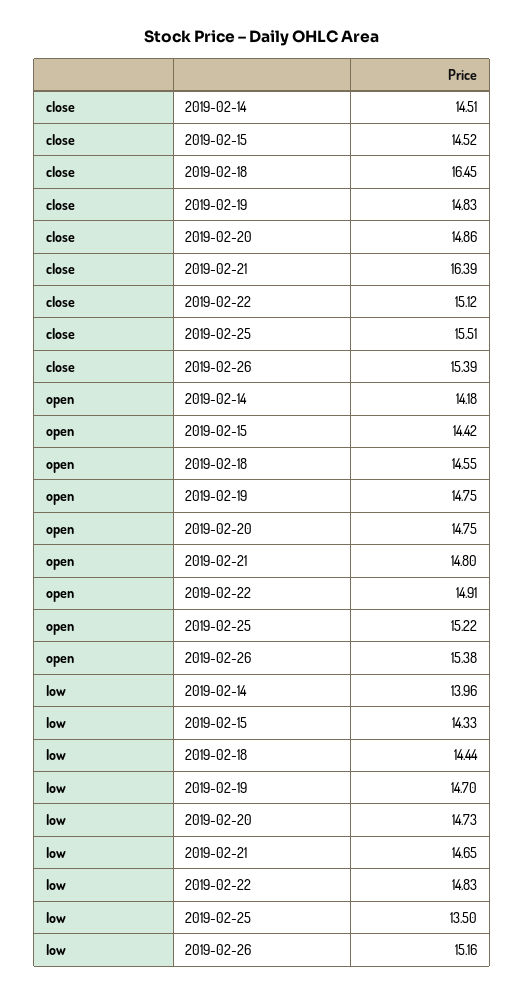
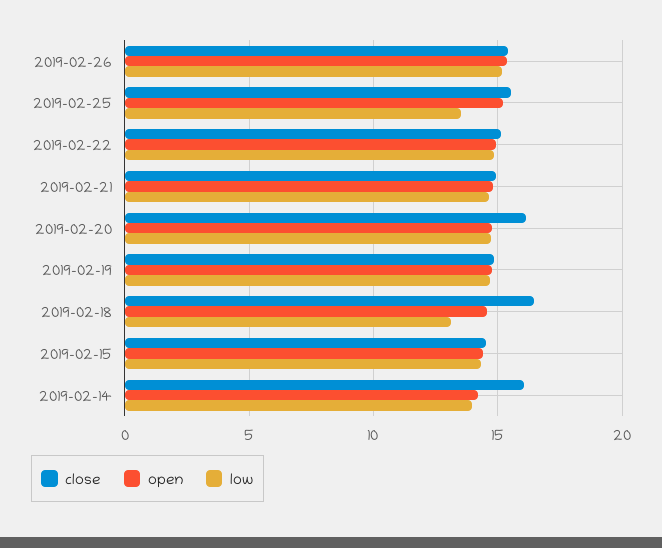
close, 2019-02-14: 14.51 -> 16
close, 2019-02-20: 14.86 -> 16
close, 2019-02-21: 16.39 -> 15
low, 2019-02-18: 14.44 -> 13

